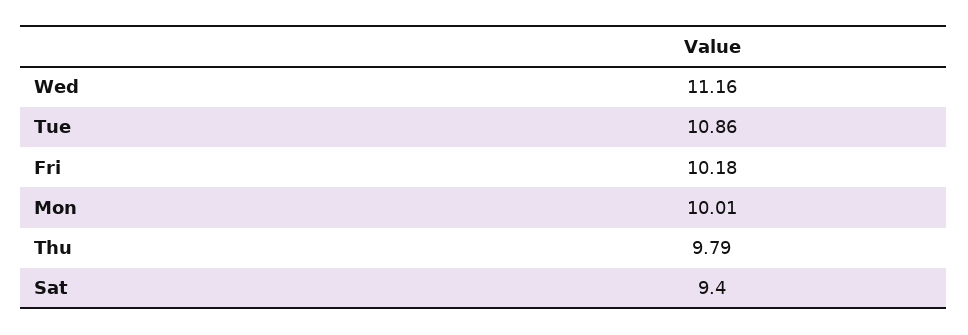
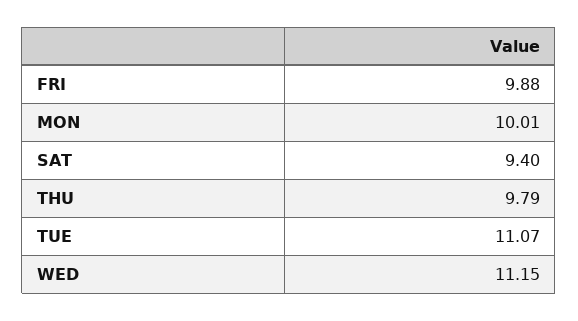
Wed: 11.16 -> 11.15
Tue: 10.86 -> 11.07
Fri: 10.18 -> 9.88

